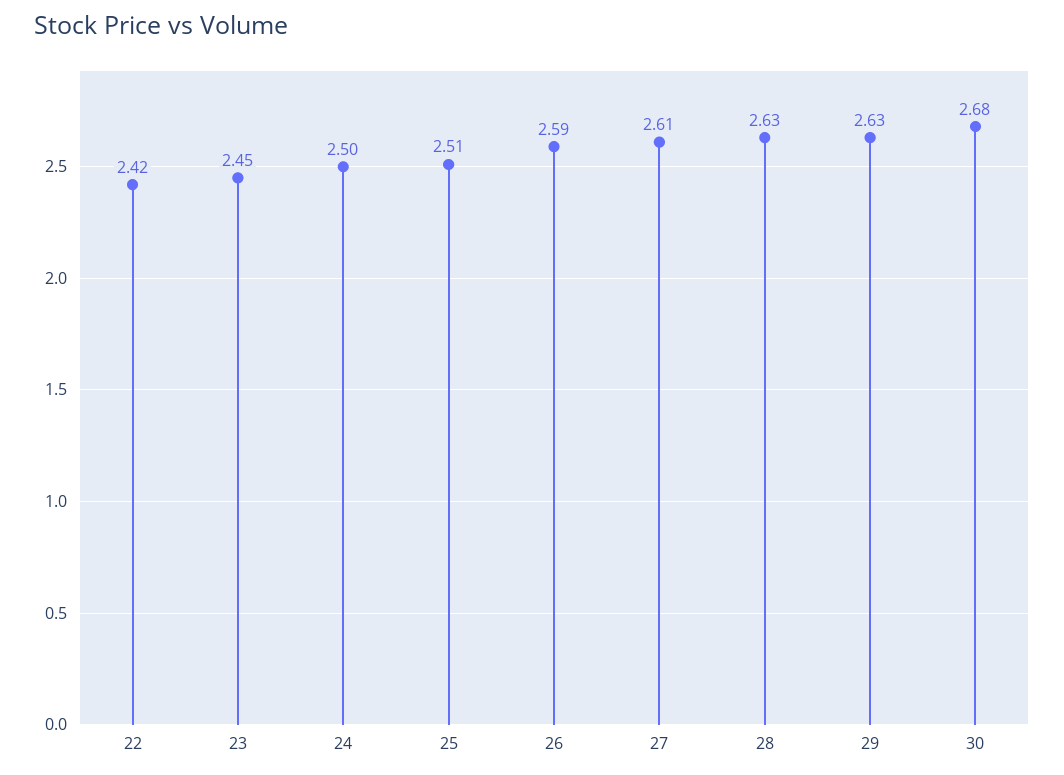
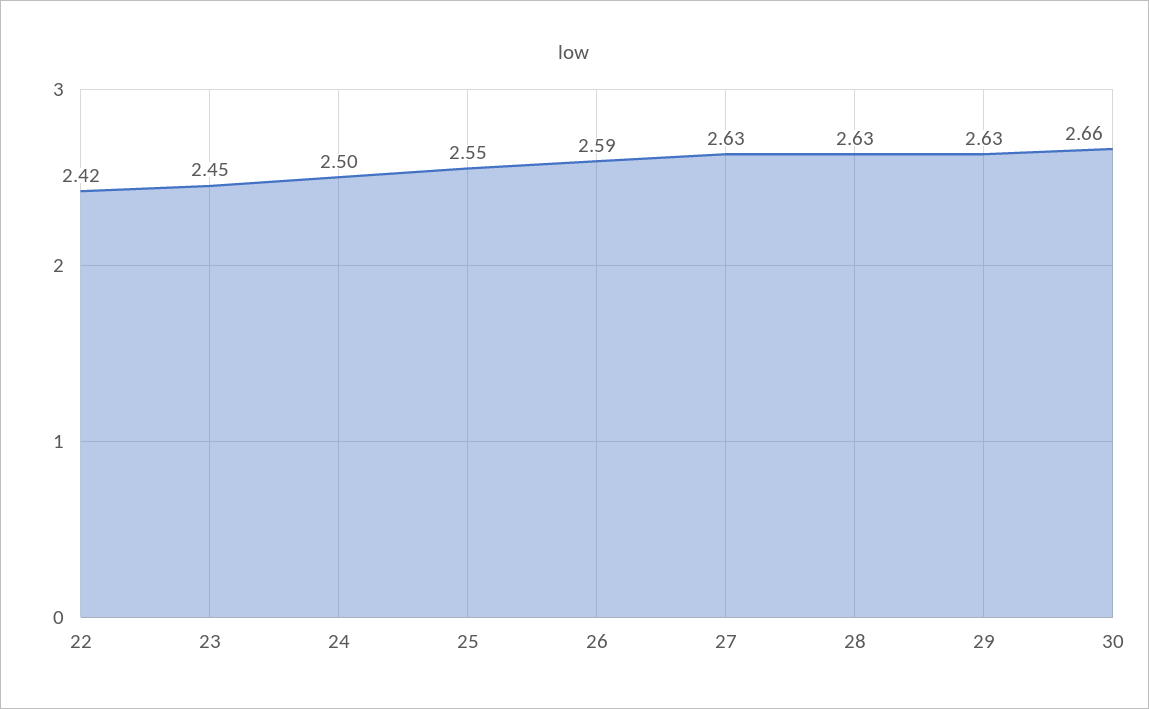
25: 2.51 -> 2.55
27: 2.61 -> 2.63
30: 2.68 -> 2.66

